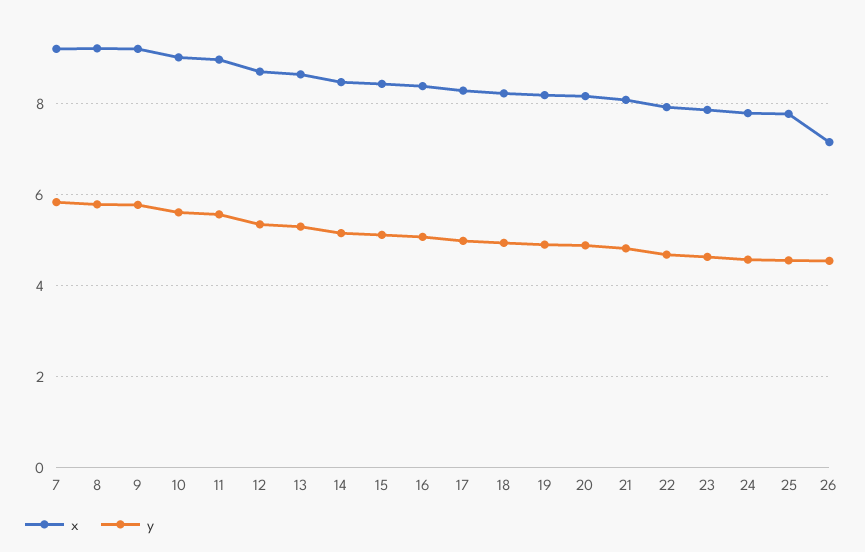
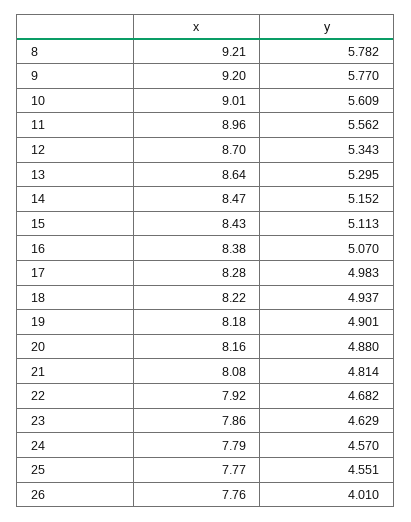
x, 7: 9.2 -> none
y, 7: 5.8 -> none
x, 26: 7.2 -> 7.76
y, 26: 4.6 -> 4.01

